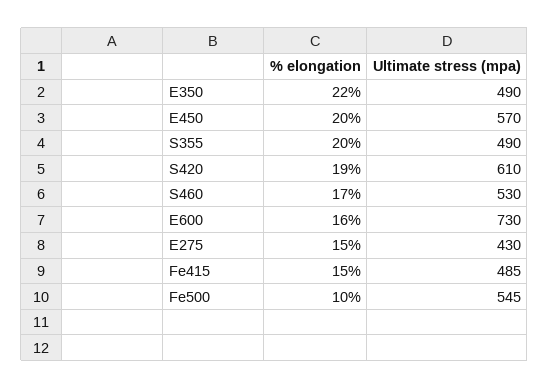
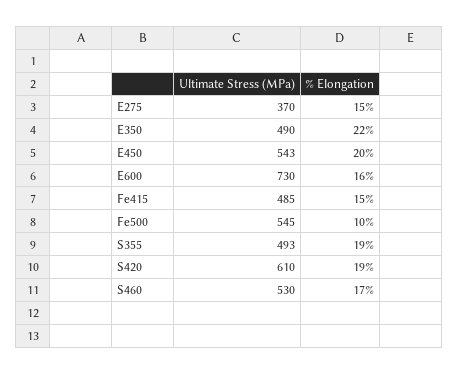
Ultimate stress (mpa), E450: 570 -> 543
% elongation, S355: 20 -> 19
Ultimate stress (mpa), S355: 490 -> 493
Ultimate stress (mpa), E275: 430 -> 370

